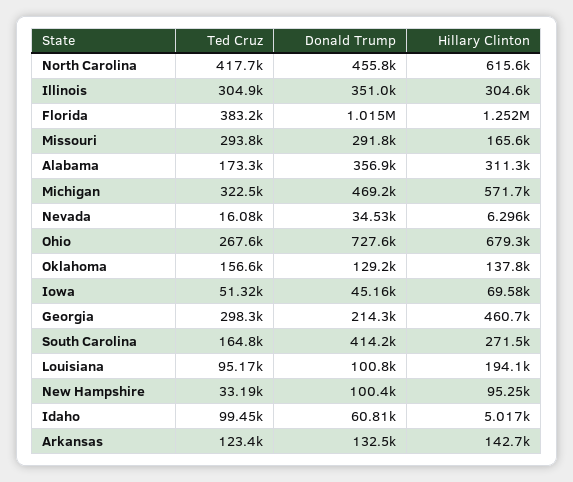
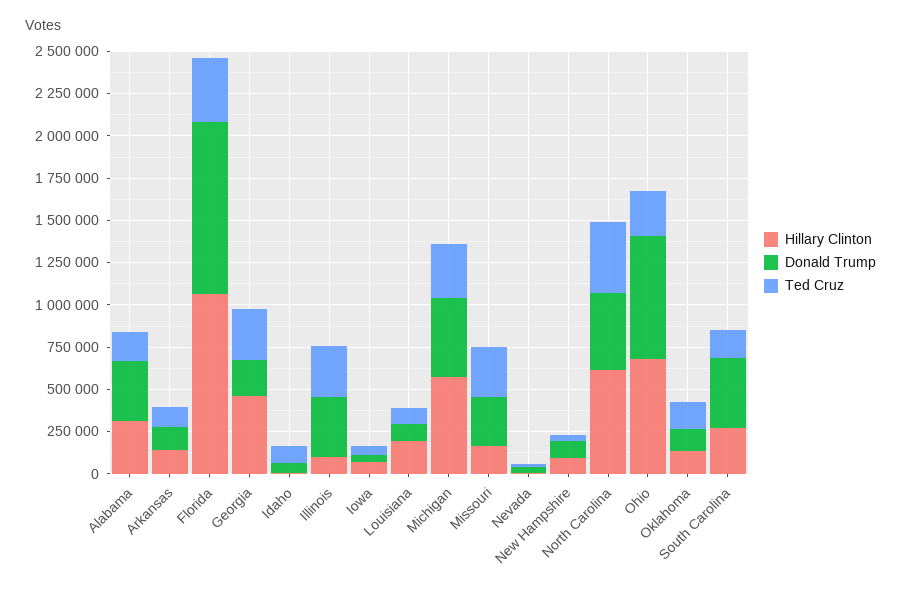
Hillary Clinton, Illinois: 304600 -> 100000
Hillary Clinton, Florida: 1252000 -> 1050000

